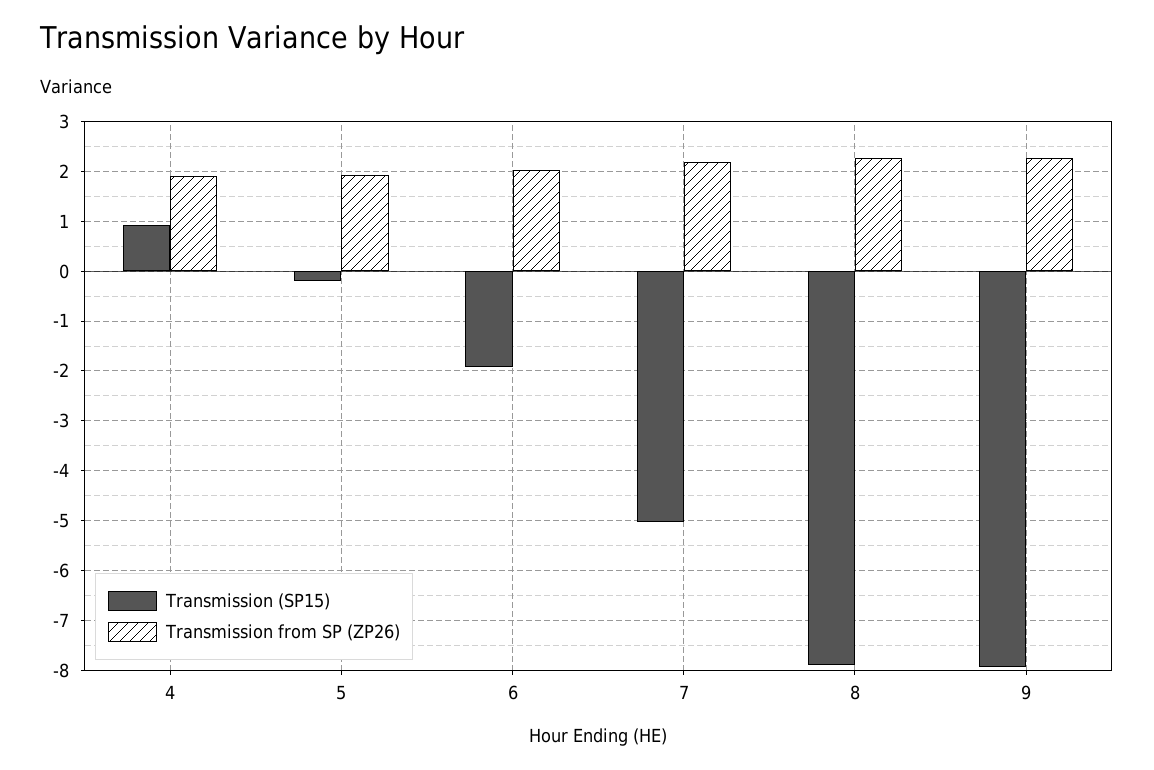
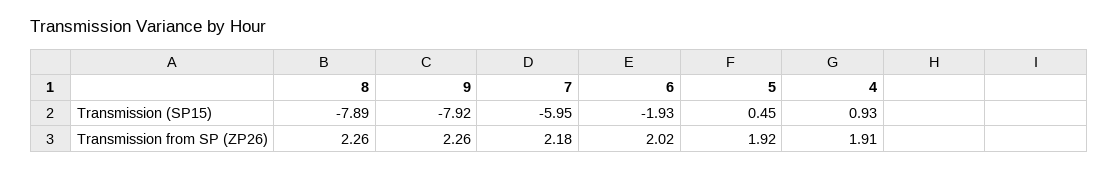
Transmission (SP15), 5: -0.2 -> 0.45
Transmission (SP15), 7: -5 -> -5.95

